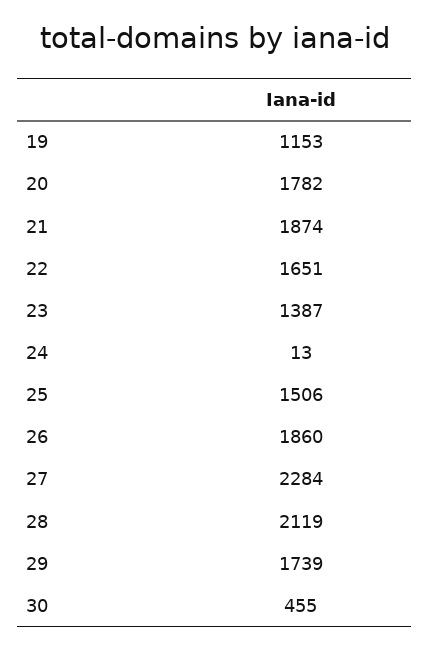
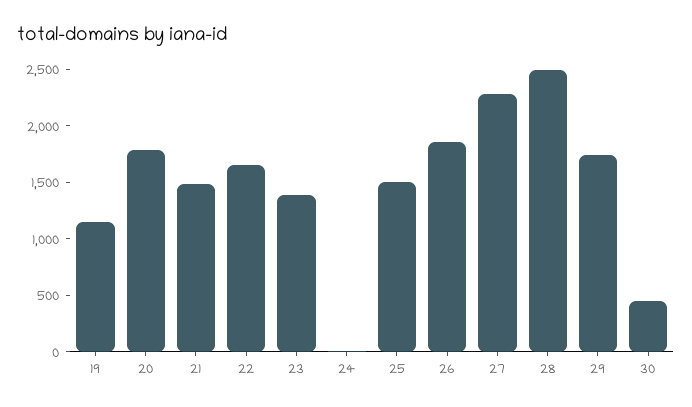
21: 1874 -> 1500
28: 2119 -> 2500

